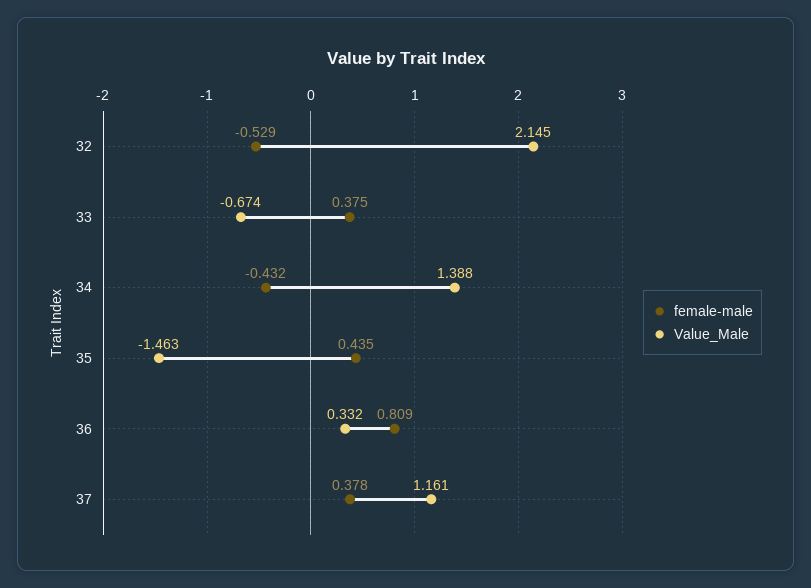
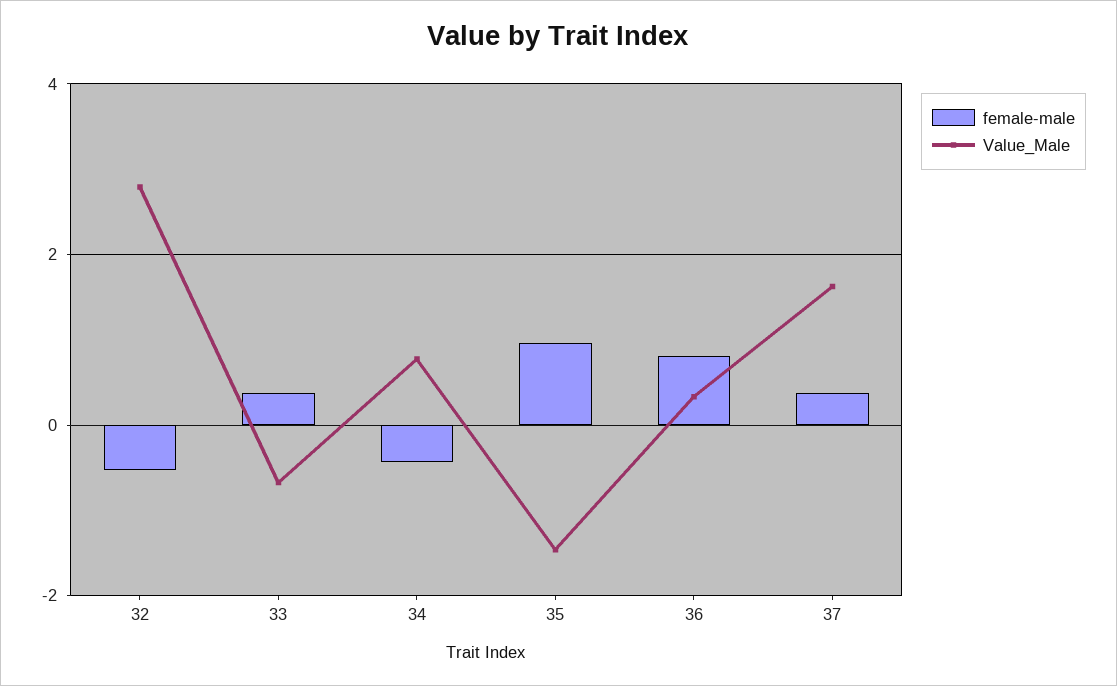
Value_Male, 32: 2.145 -> 2.8
Value_Male, 34: 1.388 -> 0.8
female-male, 35: 0.435 -> 1
Value_Male, 37: 1.161 -> 1.6

